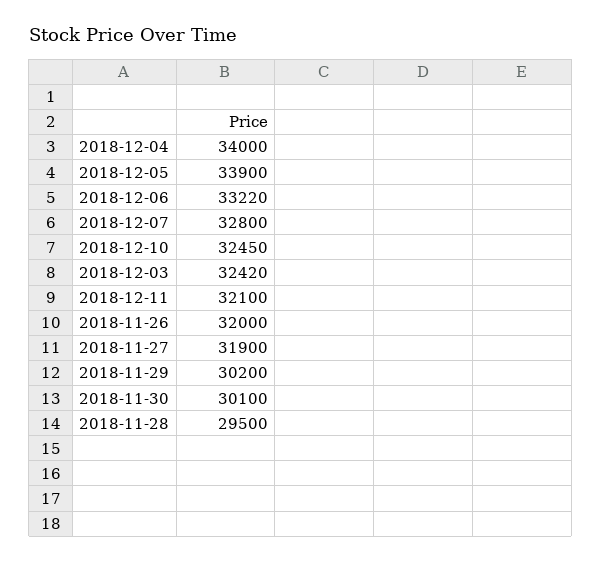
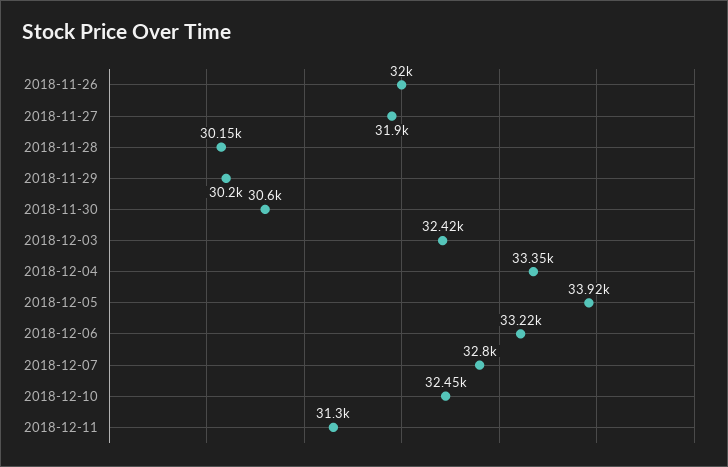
2018-12-04: 34000 -> 33350
2018-12-05: 33900 -> 33920
2018-12-11: 32100 -> 31300
2018-11-30: 30100 -> 30600
2018-11-28: 29500 -> 30150

